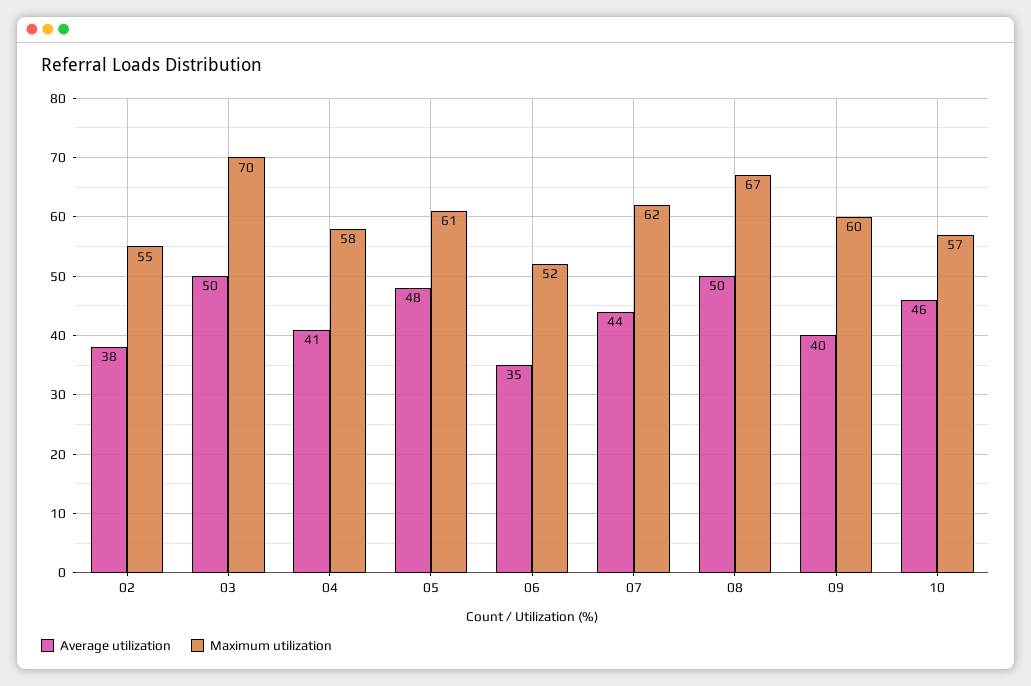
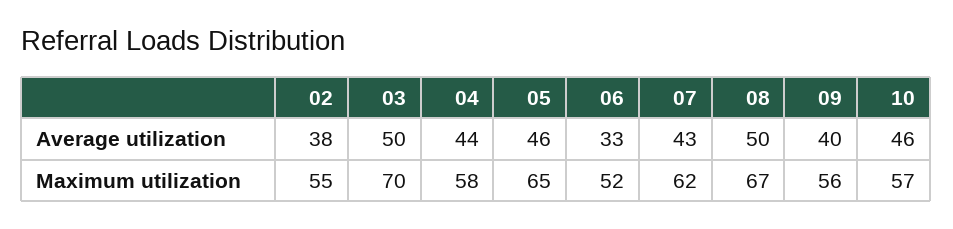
Average utilization, 04: 41 -> 44
Average utilization, 05: 48 -> 46
Maximum utilization, 05: 61 -> 65
Average utilization, 06: 35 -> 33
Average utilization, 07: 44 -> 43
Maximum utilization, 09: 60 -> 56

